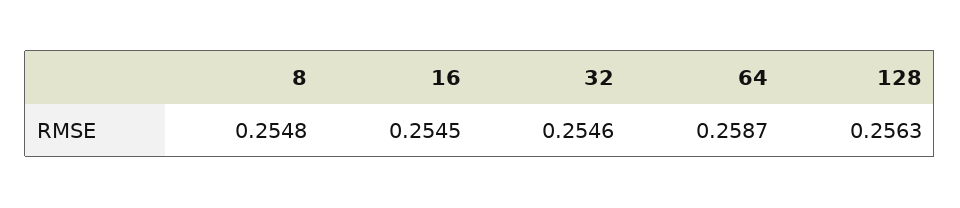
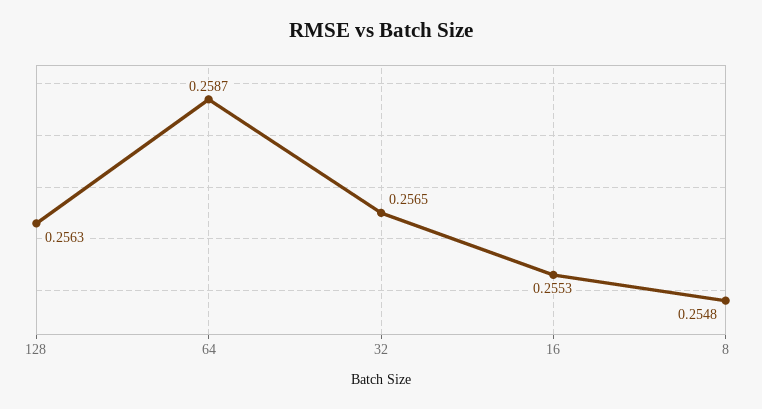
16: 0.2545 -> 0.2553
32: 0.2546 -> 0.2565

